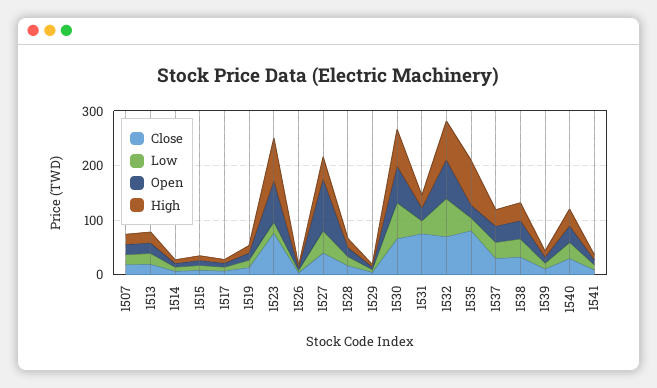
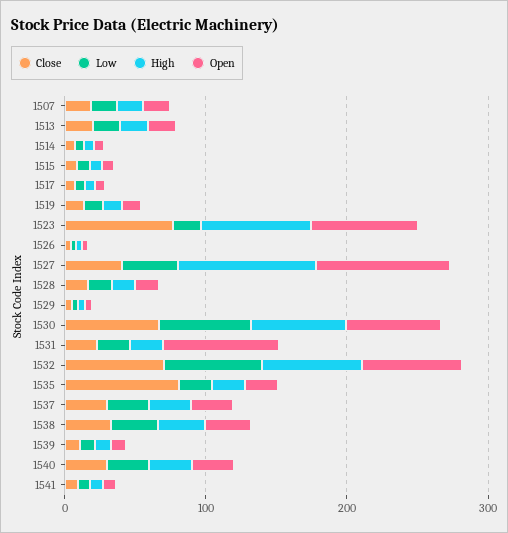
High, 1527: 40 -> 100
Close, 1531: 80 -> 20
Open, 1531: 20 -> 80
High, 1535: 80 -> 20

